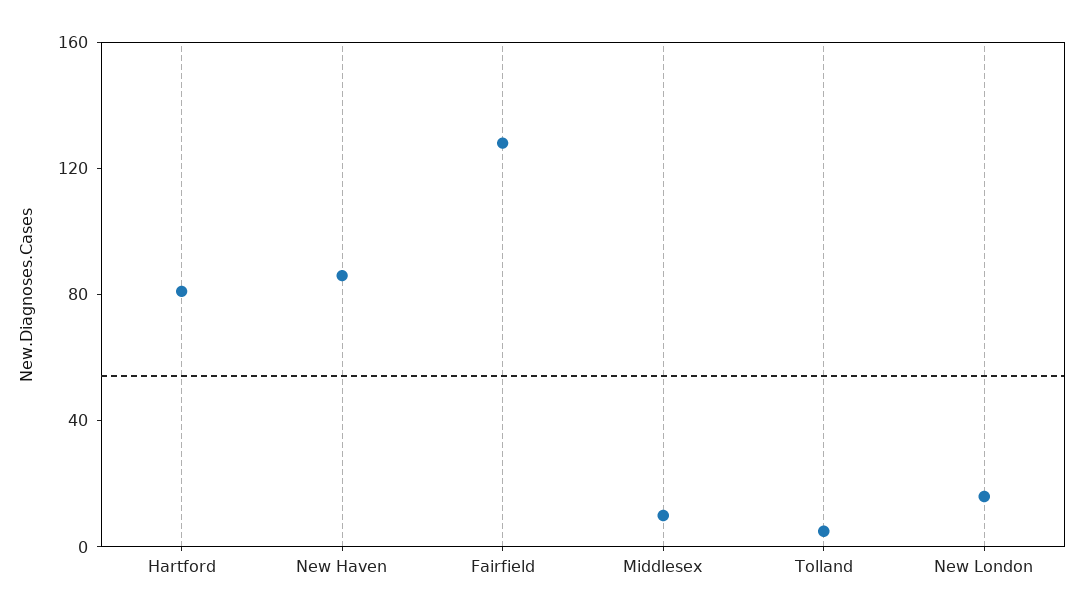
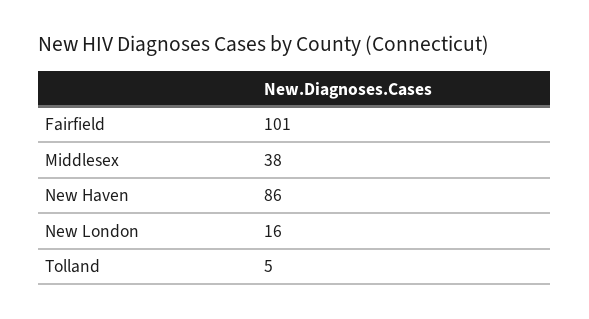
Hartford: 80 -> none
Fairfield: 130 -> 101
Middlesex: 10 -> 38

